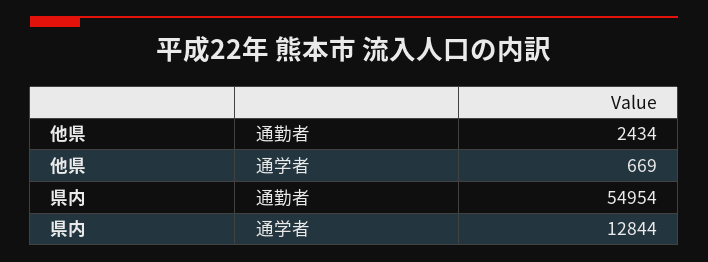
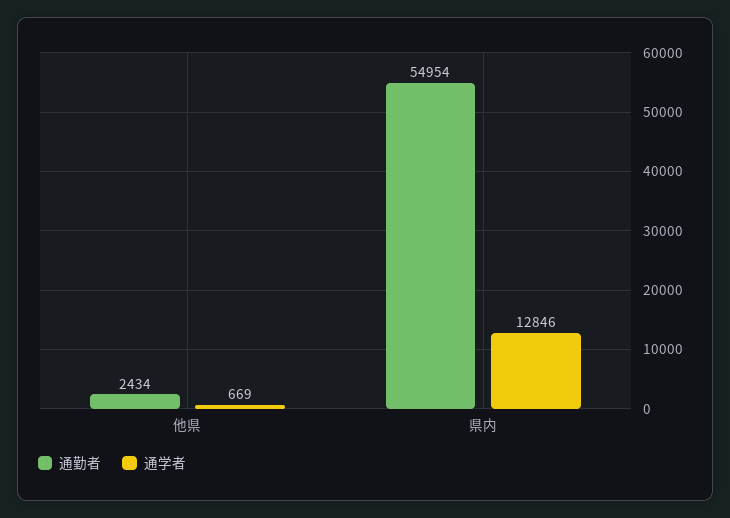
通学者, 県内: 12844 -> 12846

